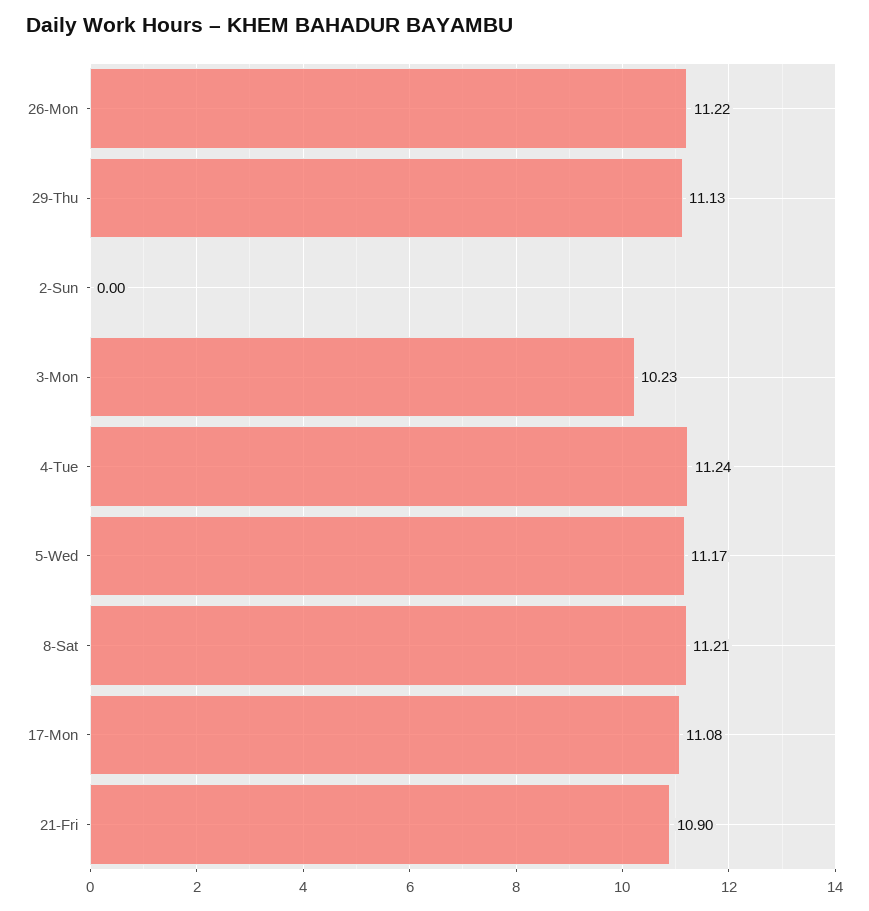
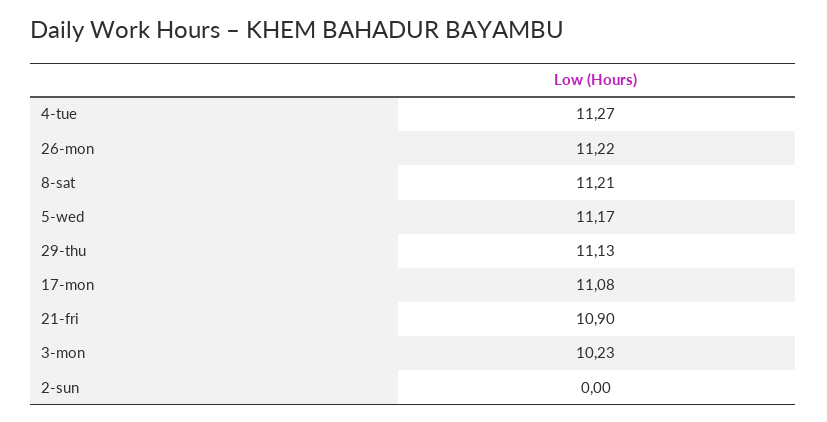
4-Tue: 11.24 -> 11.27

